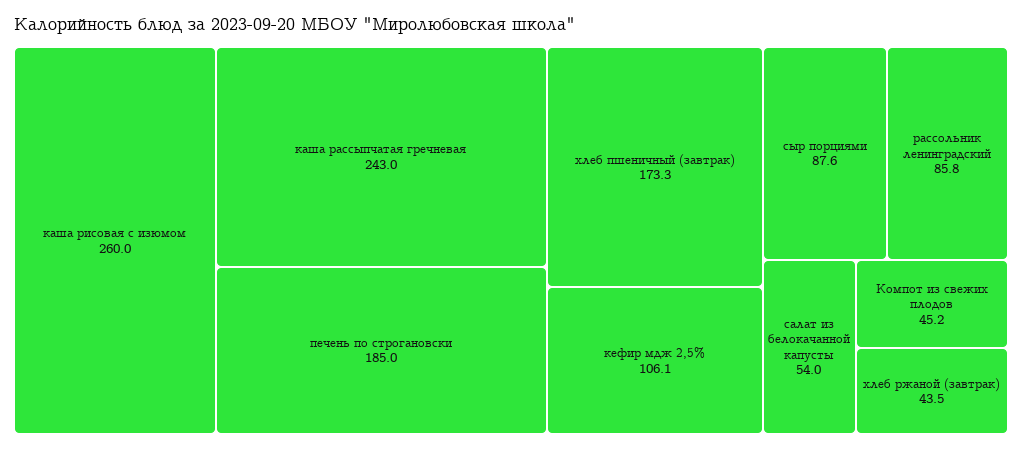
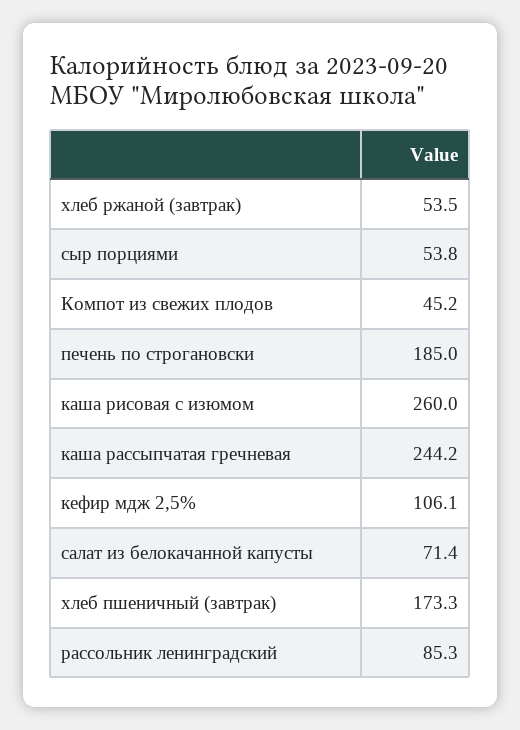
каша рассыпчатая гречневая: 243 -> 244.2
сыр порциями: 87.6 -> 53.8
рассольник ленинградский: 85.8 -> 85.3
салат из белокачанной капусты: 54 -> 71.4
хлеб ржаной (завтрак): 43.5 -> 53.5

